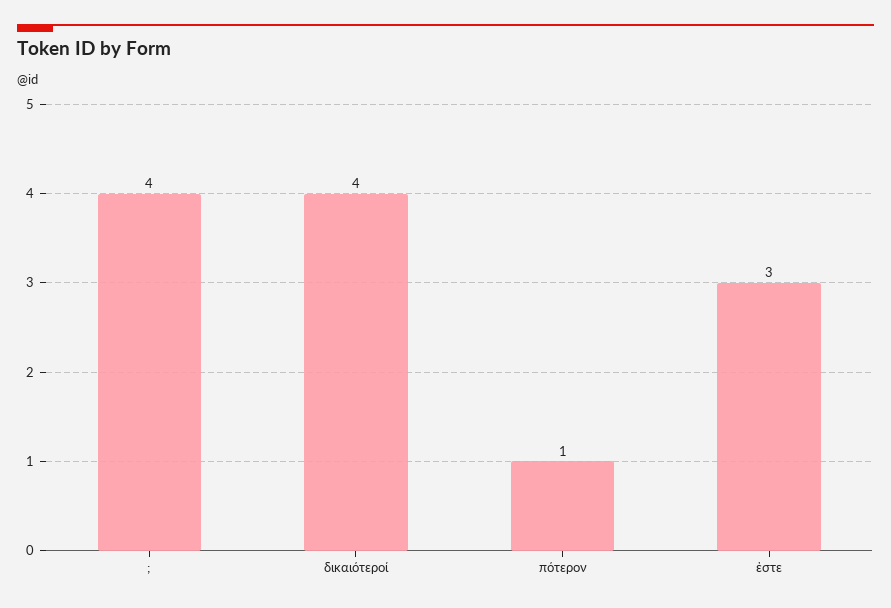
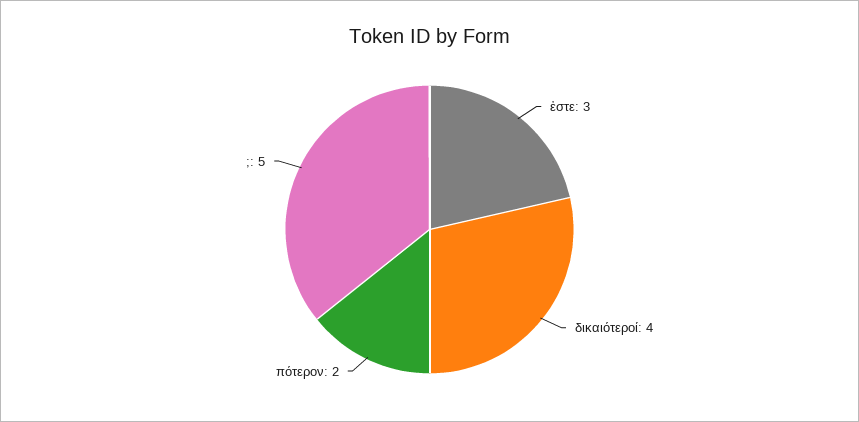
;: 4 -> 5
πότερον: 1 -> 2

